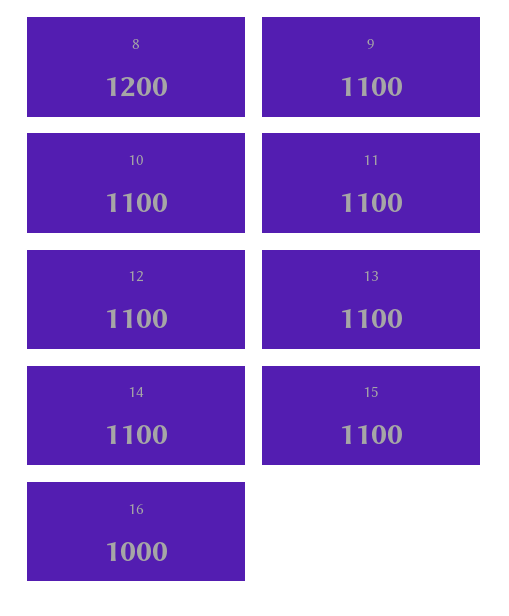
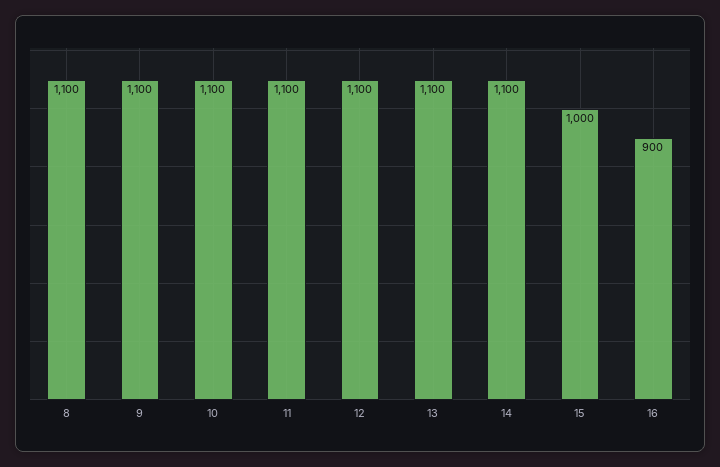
8: 1200 -> 1100
15: 1100 -> 1000
16: 1000 -> 900

